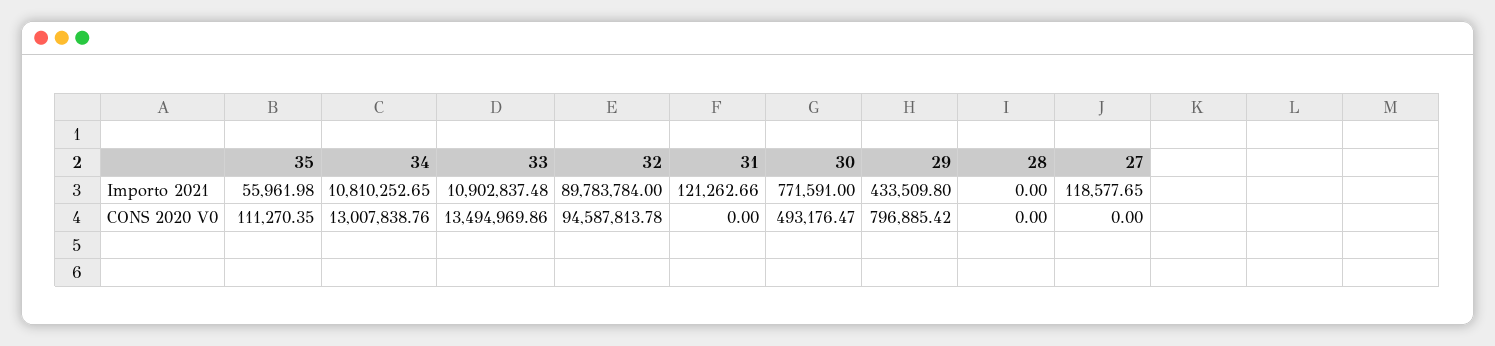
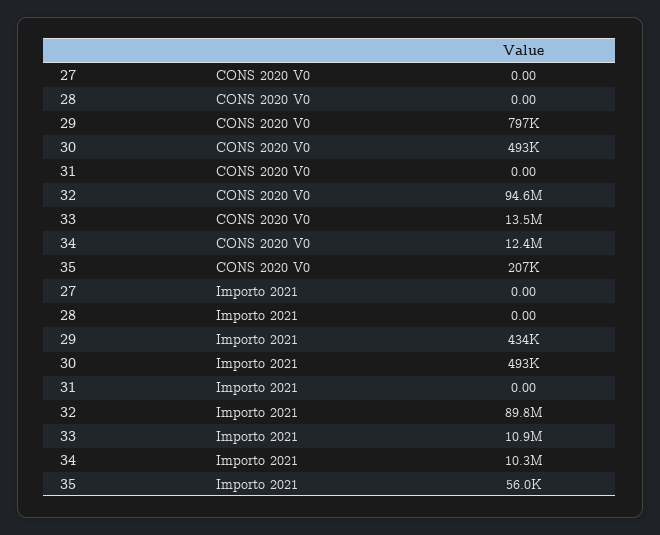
34, Importo 2021: 10810252.65 -> 10300000
31, Importo 2021: 121262.66 -> 0
30, Importo 2021: 771591 -> 493000
27, Importo 2021: 118577.65 -> 0
35, CONS 2020 V0: 111270.35 -> 207000
34, CONS 2020 V0: 13007838.76 -> 12400000

